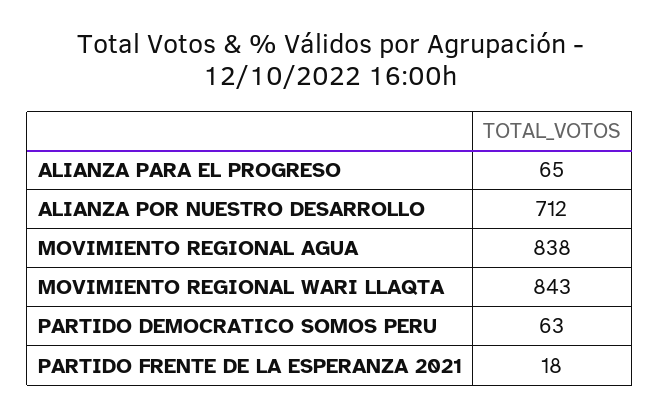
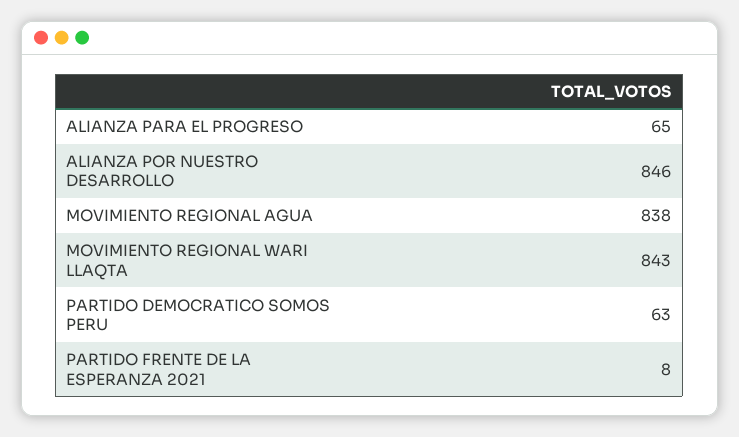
ALIANZA POR NUESTRO DESARROLLO: 712 -> 846
PARTIDO FRENTE DE LA ESPERANZA 2021: 18 -> 8

